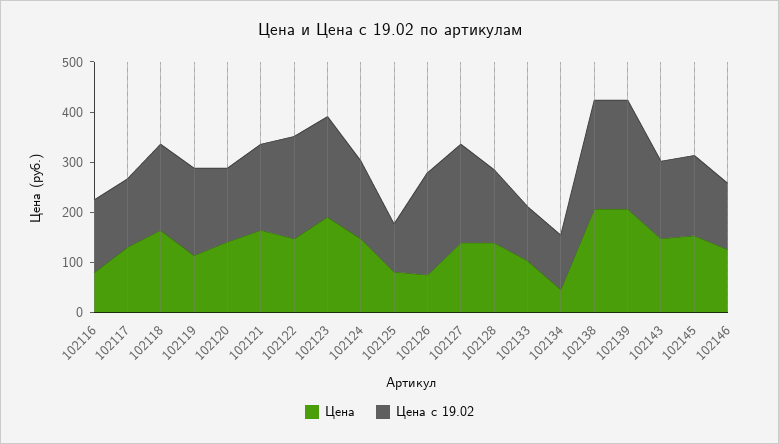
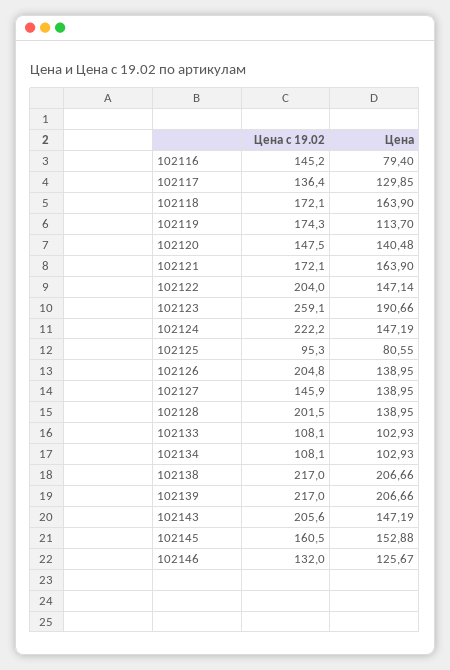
Цена с 19.02, 102123: 200 -> 259.1
Цена с 19.02, 102124: 160 -> 222.2
Цена, 102126: 80 -> 138.95
Цена с 19.02, 102127: 200 -> 145.9
Цена с 19.02, 102128: 140 -> 201.5
Цена, 102134: 40 -> 102.93
Цена с 19.02, 102143: 160 -> 205.6

